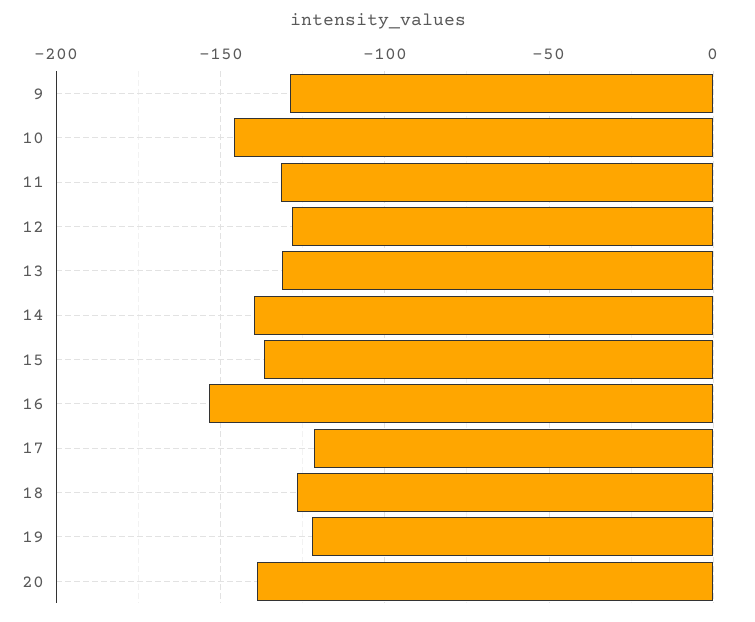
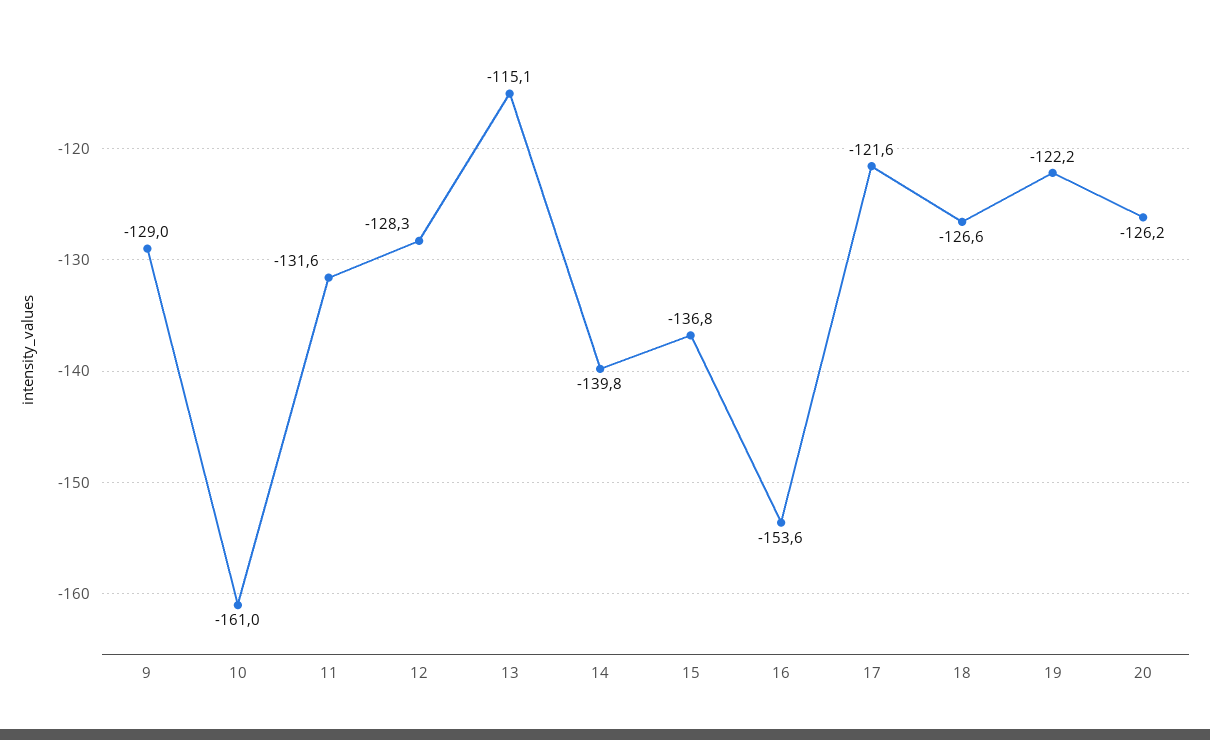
10: -145 -> -161
13: -130 -> -115.1
20: -140 -> -126.2

